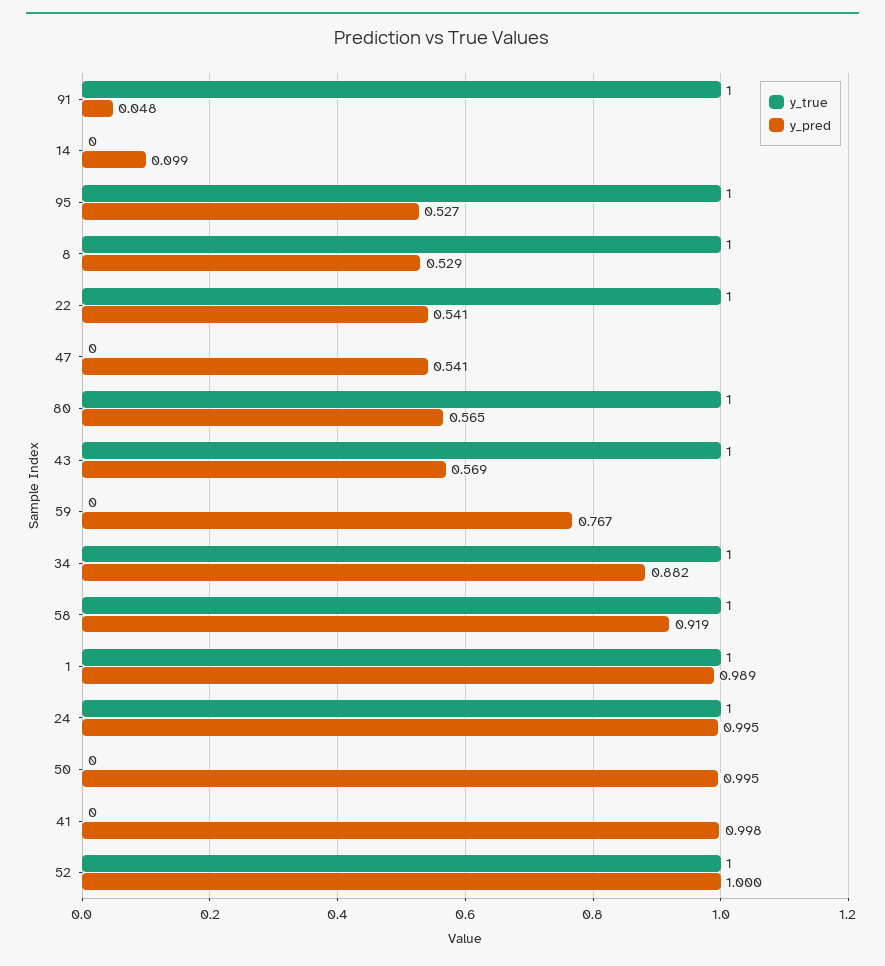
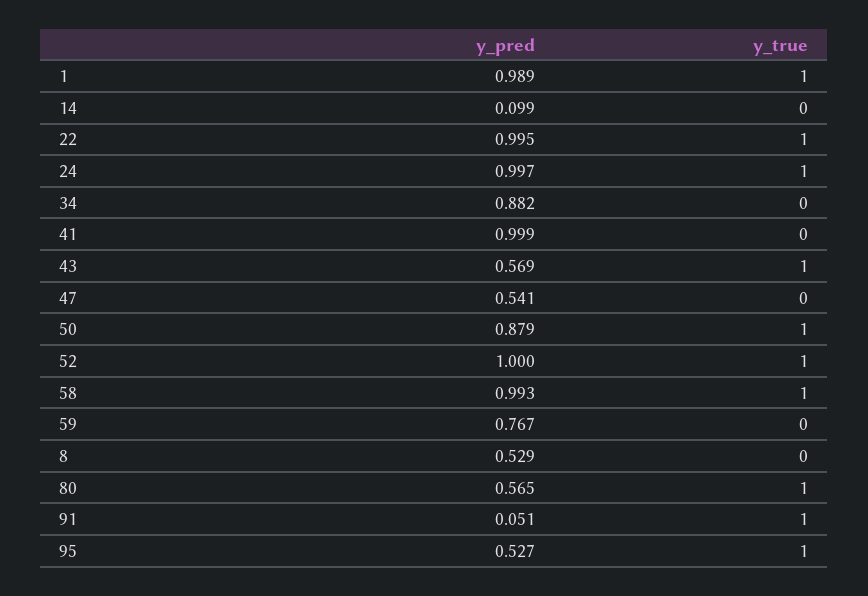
y_pred, 91: 0.048 -> 0.051
y_true, 8: 1 -> 0
y_pred, 22: 0.541 -> 0.995
y_true, 34: 1 -> 0
y_pred, 58: 0.919 -> 0.993
y_pred, 24: 0.995 -> 0.997
y_true, 50: 0 -> 1
y_pred, 50: 0.995 -> 0.879
y_pred, 41: 0.998 -> 0.999

